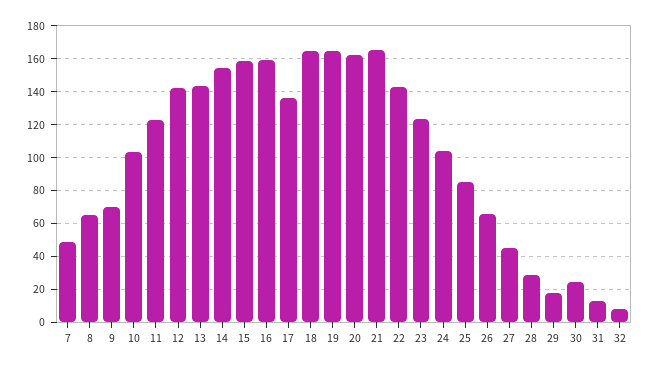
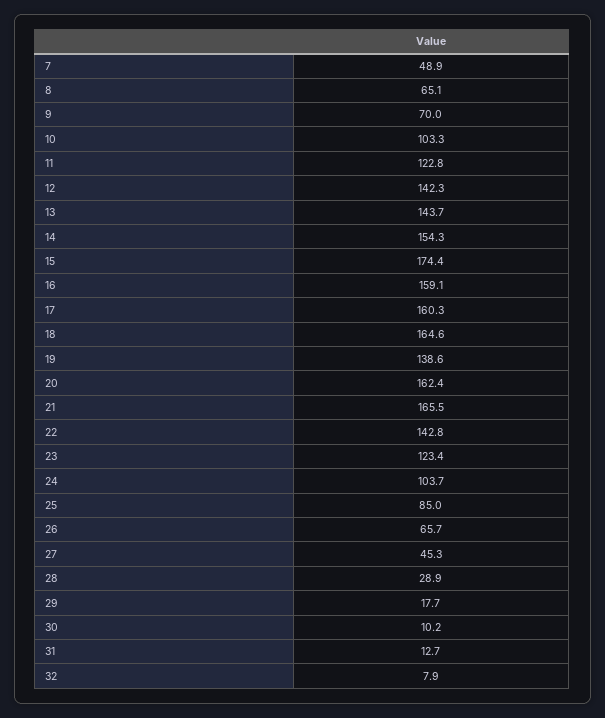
15: 160 -> 174.4
17: 135 -> 160.3
19: 165 -> 138.6
30: 25 -> 10.2

